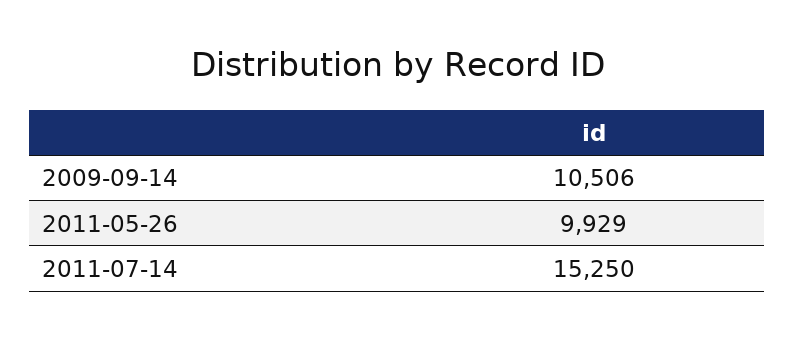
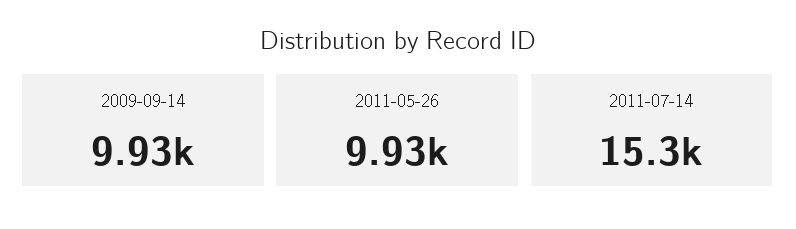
2009-09-14: 10506 -> 9930

